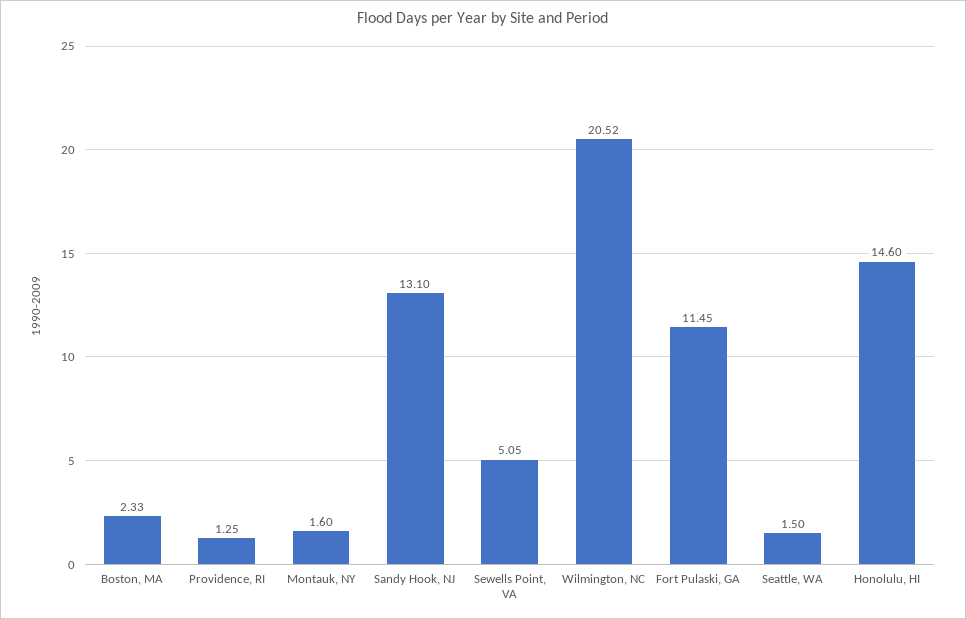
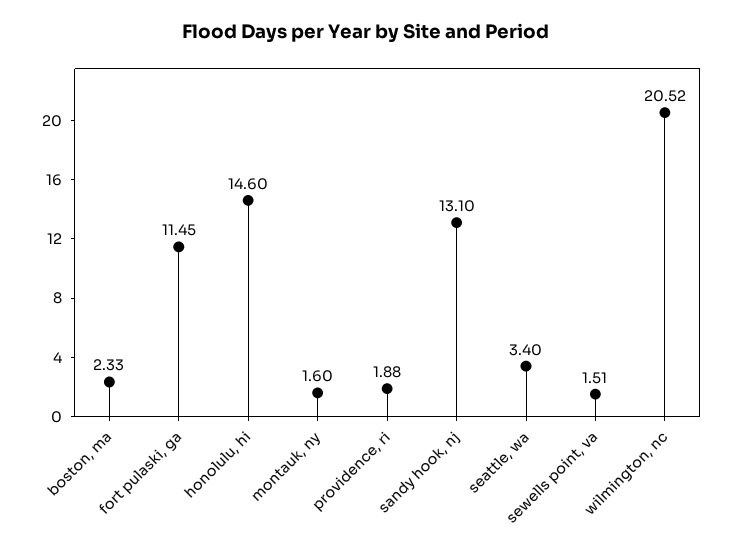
Providence, RI: 1.25 -> 1.88
Sewells Point, VA: 5.05 -> 1.51
Seattle, WA: 1.5 -> 3.4

